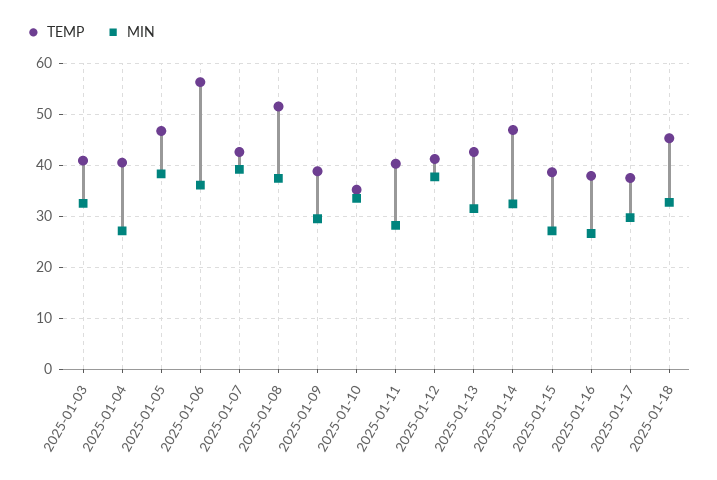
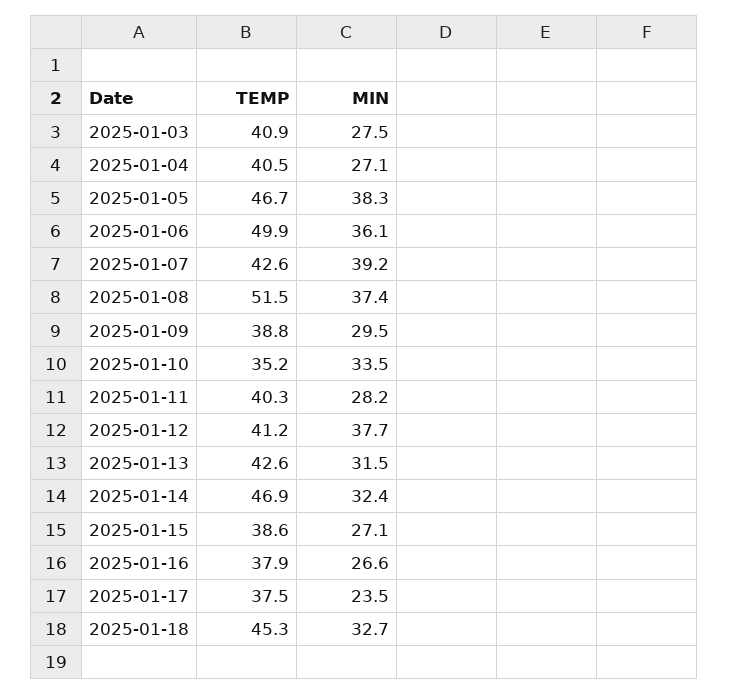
MIN, 2025-01-03: 32 -> 27.5
TEMP, 2025-01-06: 56 -> 49.9
MIN, 2025-01-17: 30 -> 23.5

